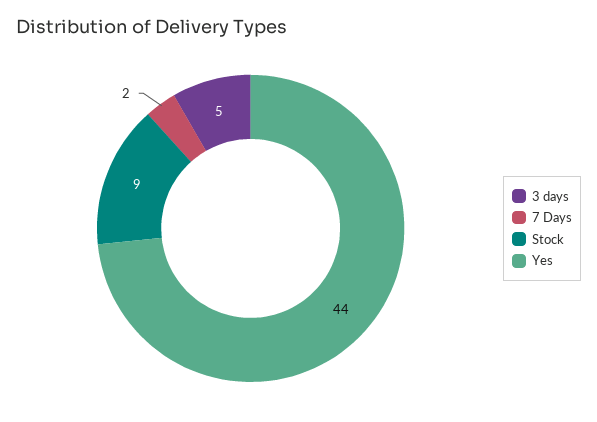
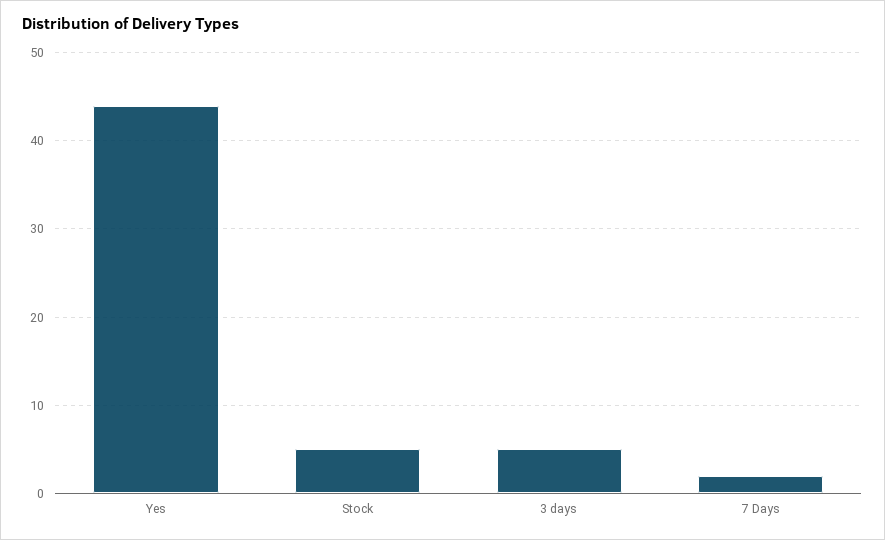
Stock: 9 -> 5

